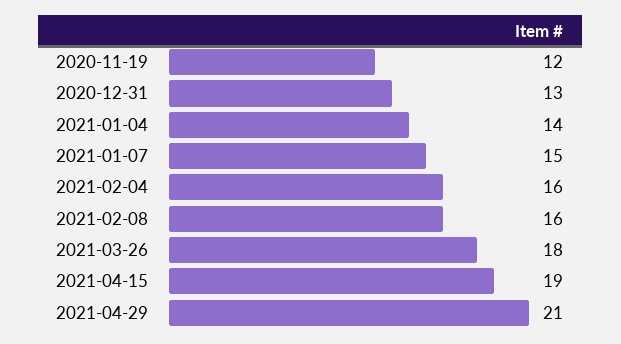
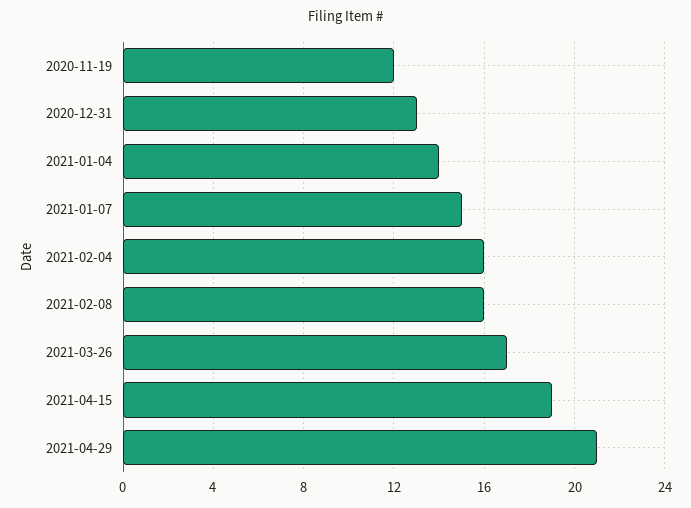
2021-03-26: 18 -> 17

